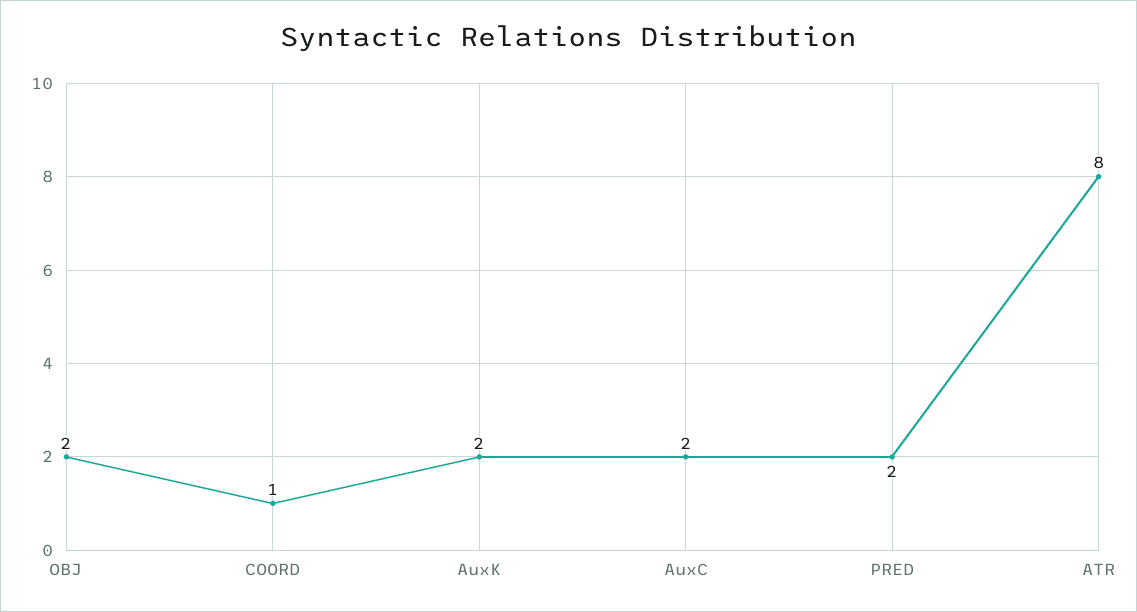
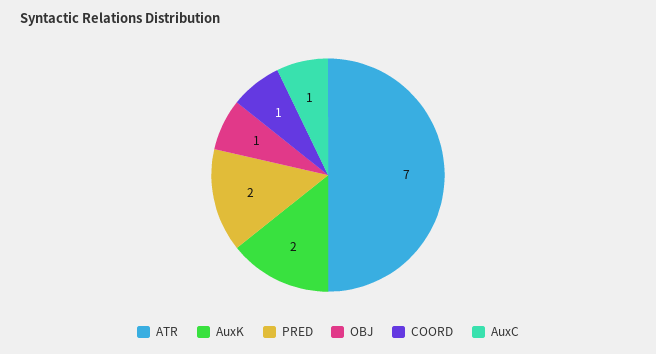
OBJ: 2 -> 1
AuxC: 2 -> 1
ATR: 8 -> 7

